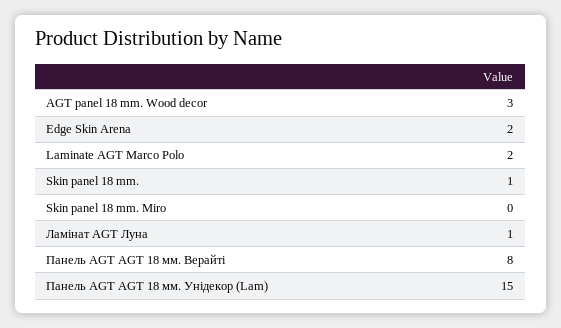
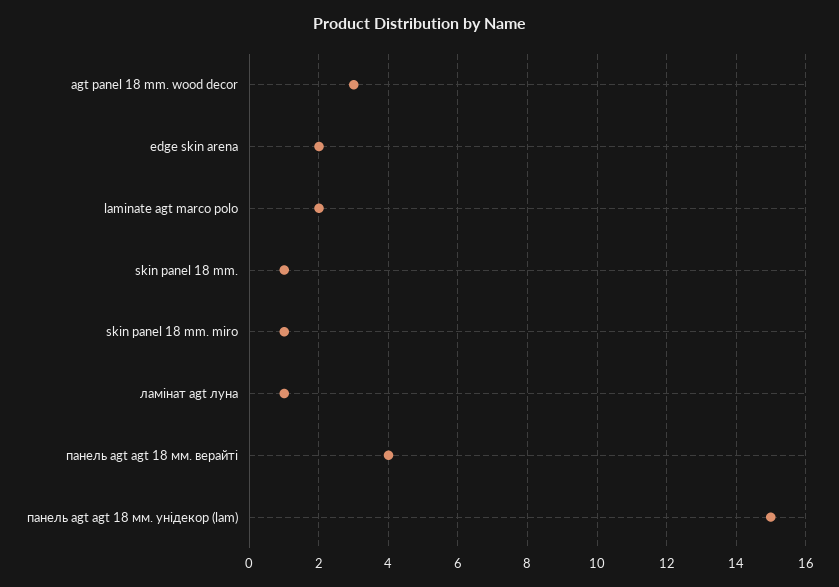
Skin panel 18 mm. Miro: 0 -> 1
Панель AGT AGT 18 мм. Верайті: 8 -> 4

